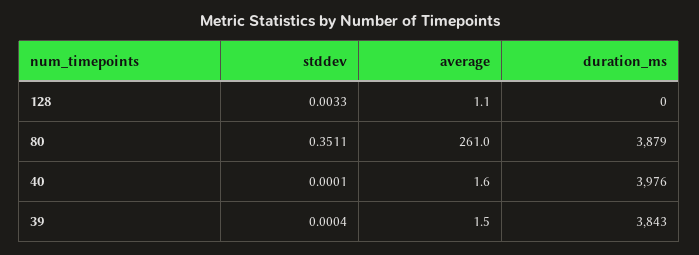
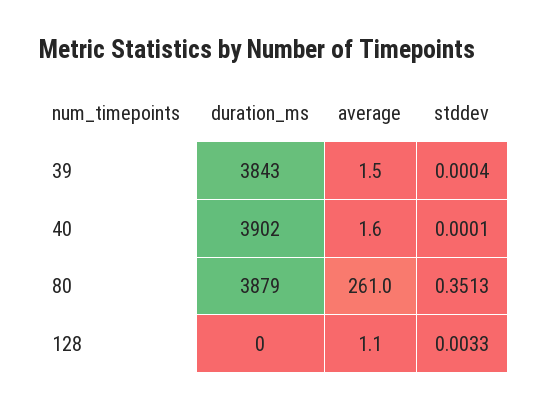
stddev, 80: 0.3511 -> 0.3513
duration_ms, 40: 3976 -> 3902

